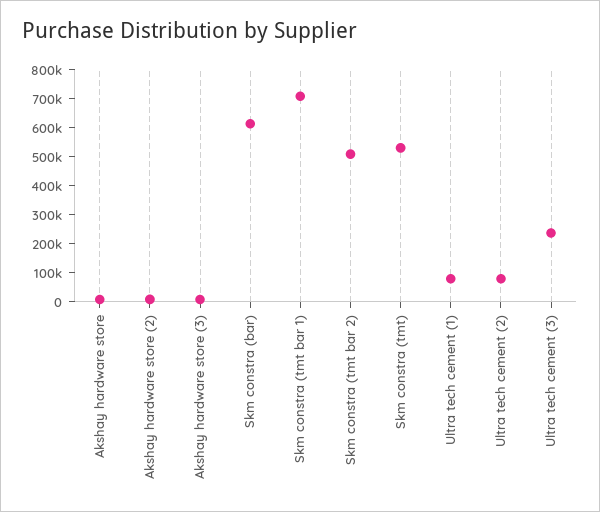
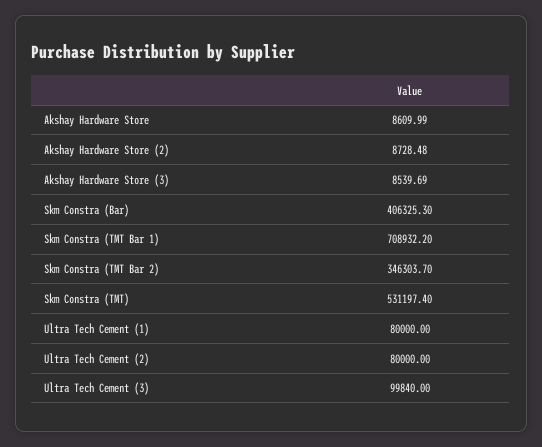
Skm constra (bar): 600000 -> 406325.3
Skm constra (tmt bar 2): 500000 -> 346303.7
Ultra tech cement (3): 250000 -> 99840

